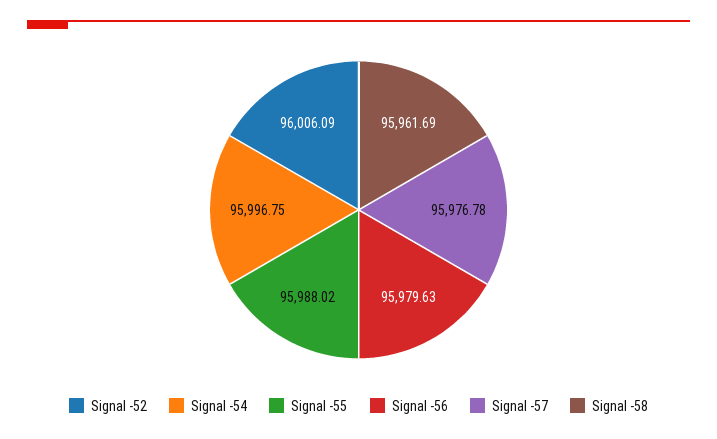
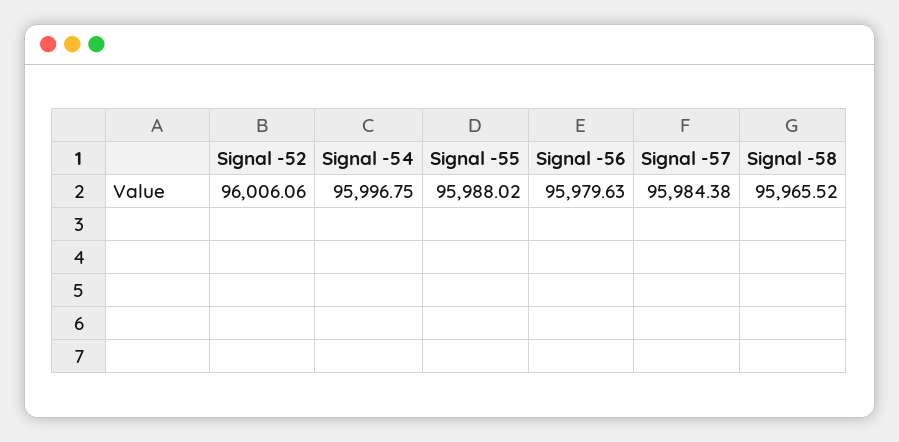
Signal -52: 96006.09 -> 96006.06
Signal -57: 95976.78 -> 95984.38
Signal -58: 95961.69 -> 95965.52

